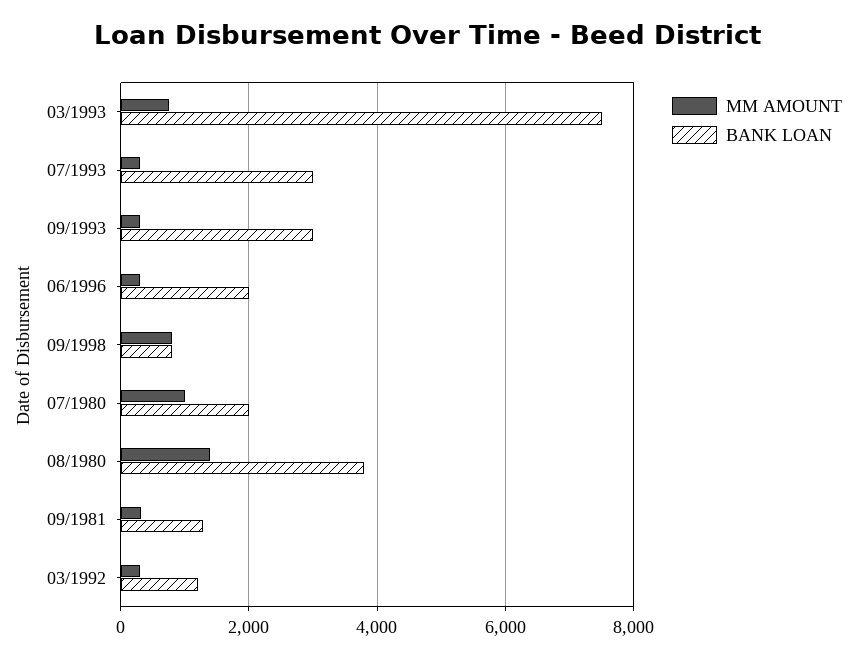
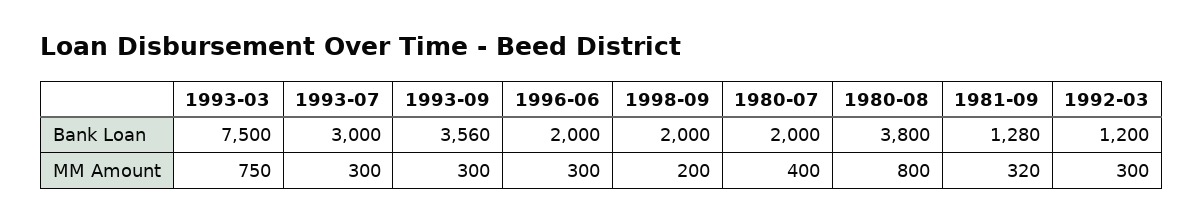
BANK LOAN, 09/1993: 3000 -> 3560
MM AMOUNT, 09/1998: 800 -> 200
BANK LOAN, 09/1998: 800 -> 2000
MM AMOUNT, 07/1980: 1000 -> 400
MM AMOUNT, 08/1980: 1400 -> 800

